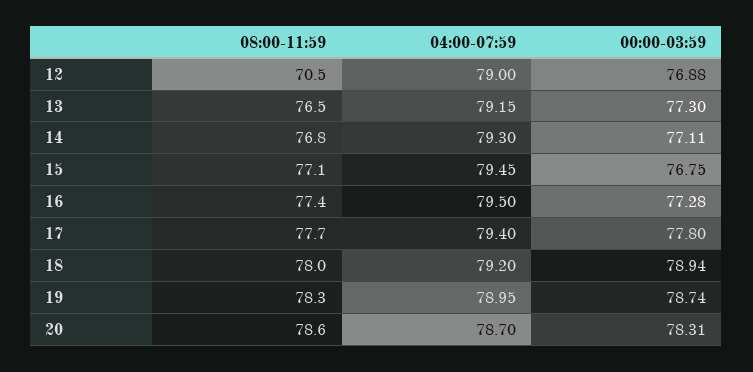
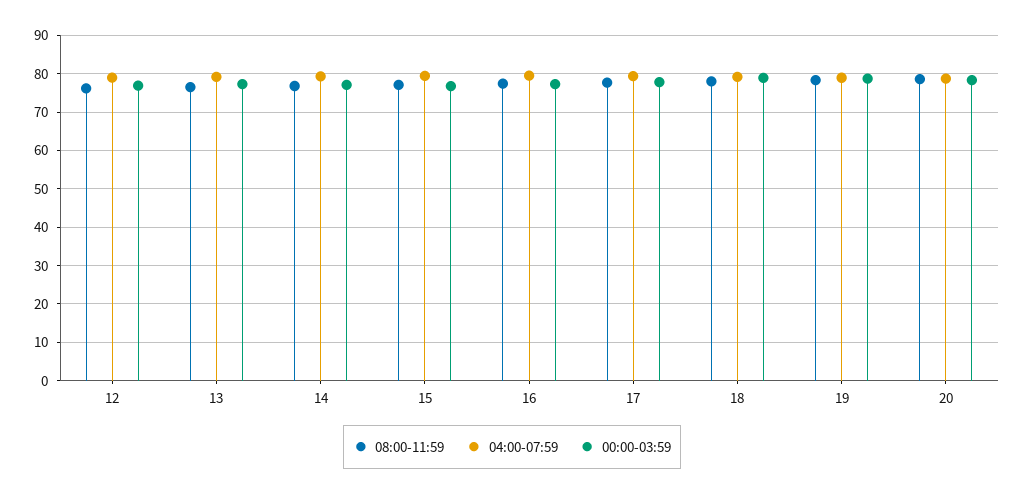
08:00-11:59, 12: 70.5 -> 76

